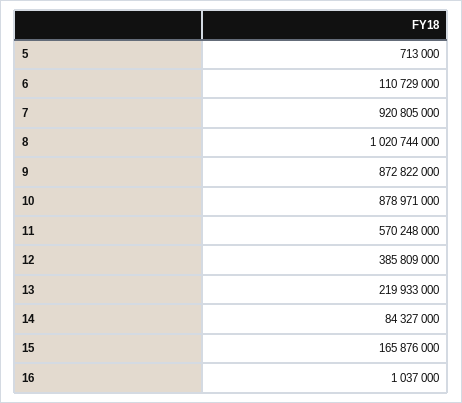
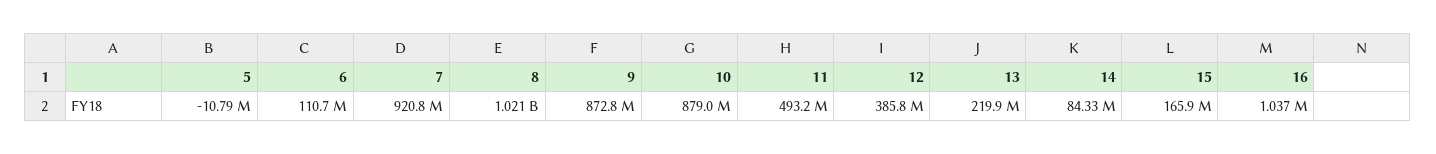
5: 713000 -> -10790000
11: 570248000 -> 493200000

